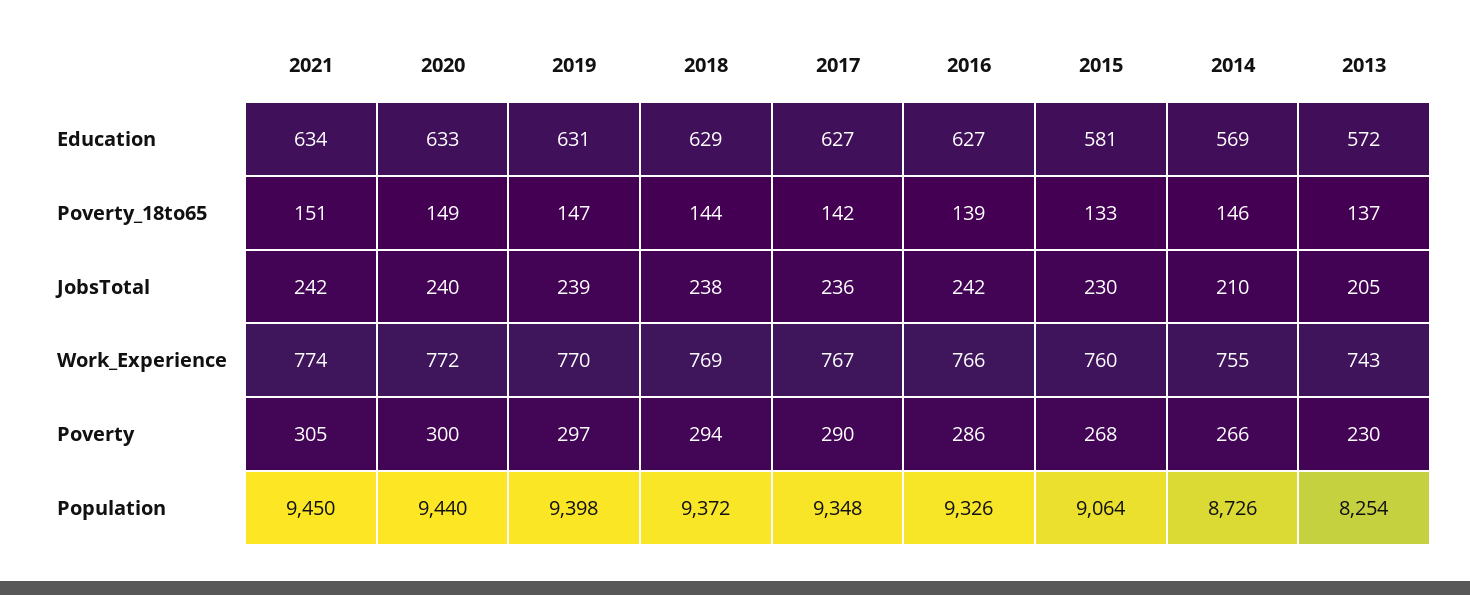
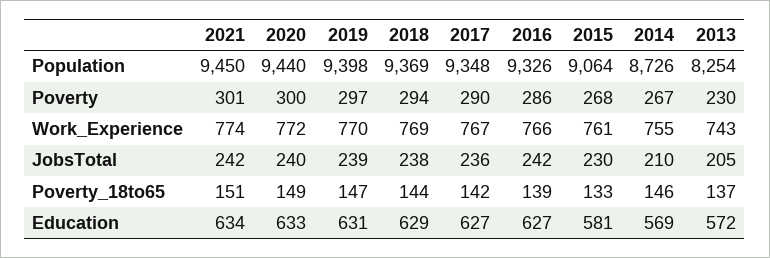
2015, Work_Experience: 760 -> 761
2021, Poverty: 305 -> 301
2014, Poverty: 266 -> 267
2018, Population: 9372 -> 9369

